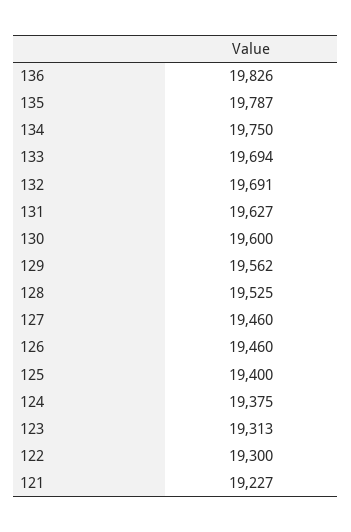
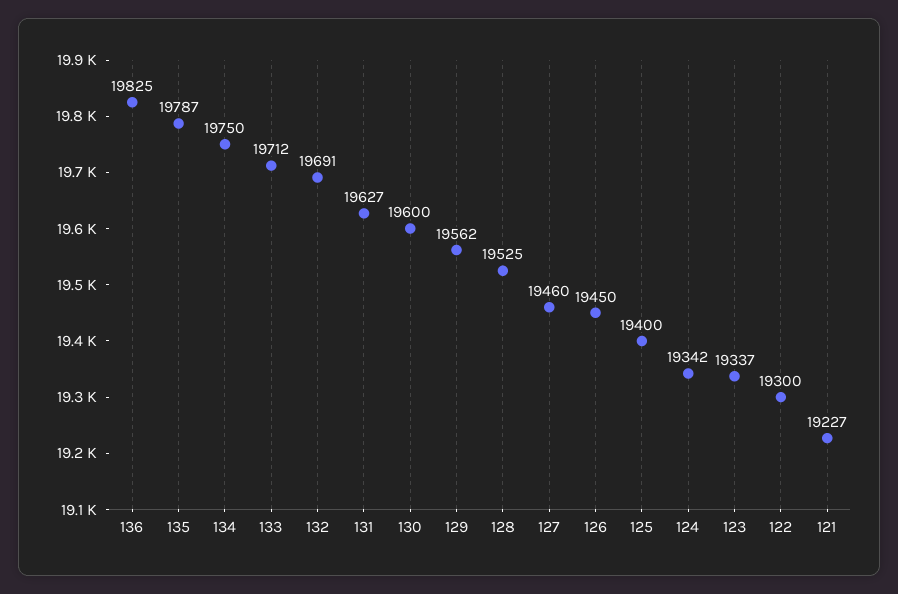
136: 19826 -> 19825
133: 19694 -> 19712
126: 19460 -> 19450
124: 19375 -> 19342
123: 19313 -> 19337

